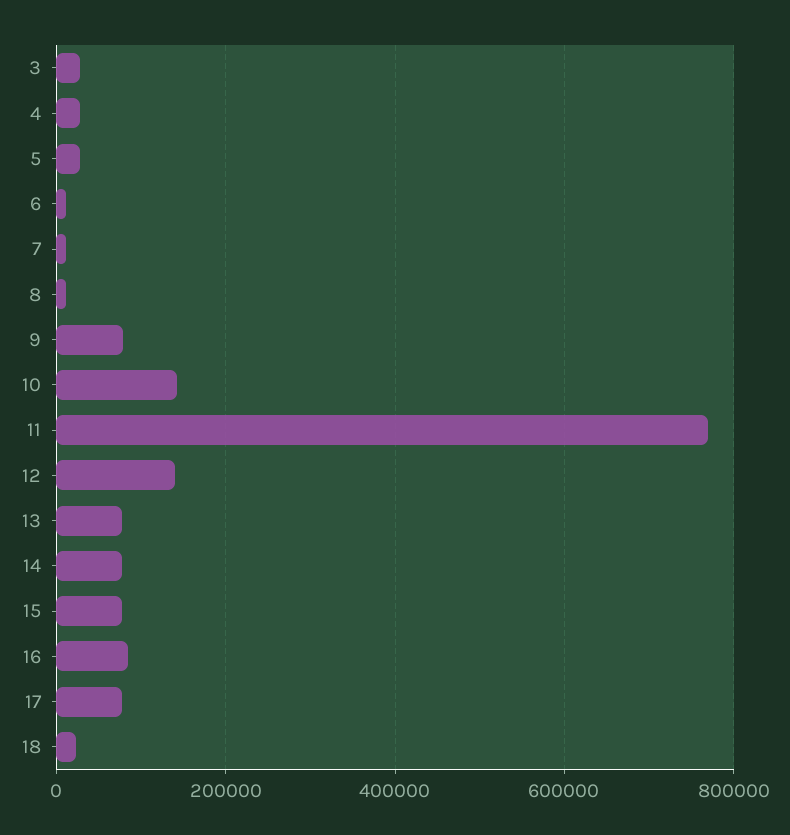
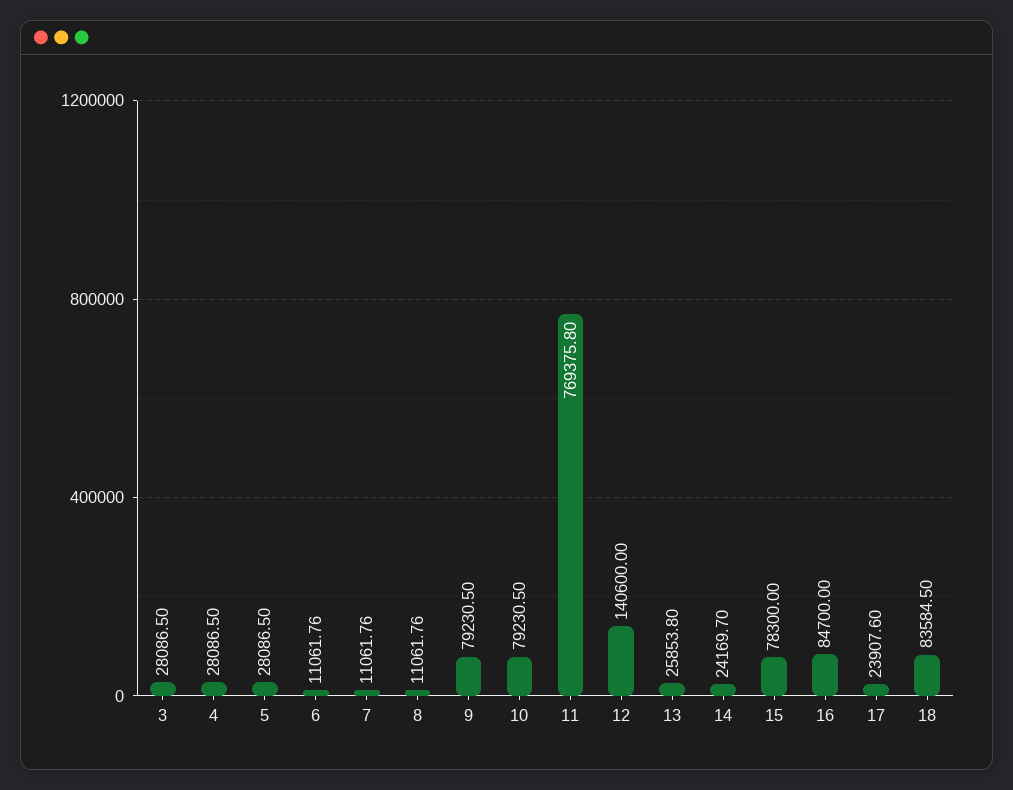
10: 140000 -> 79230.5
13: 80000 -> 25853.8
14: 80000 -> 24169.7
17: 80000 -> 23907.6
18: 20000 -> 83584.5

